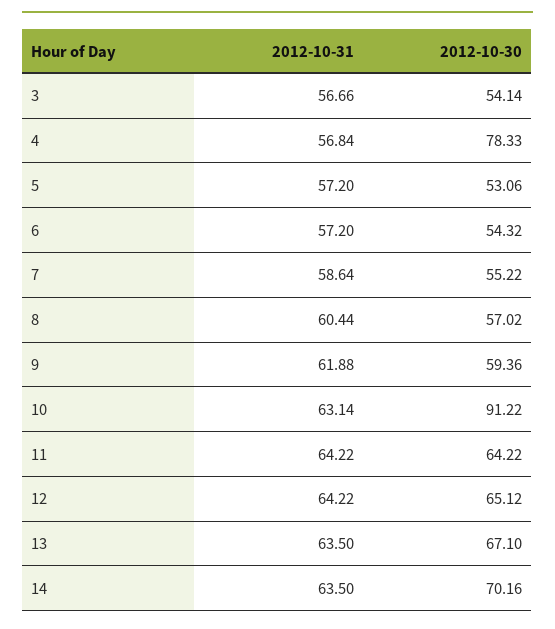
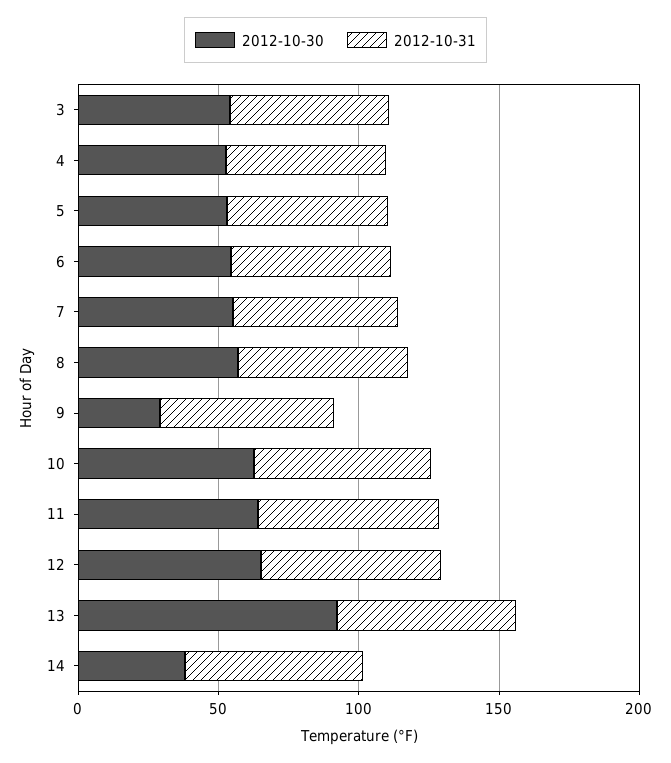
2012-10-30, 4: 78.33 -> 50
2012-10-30, 9: 59.36 -> 30
2012-10-30, 10: 91.22 -> 60
2012-10-30, 13: 67.1 -> 90
2012-10-30, 14: 70.16 -> 40

